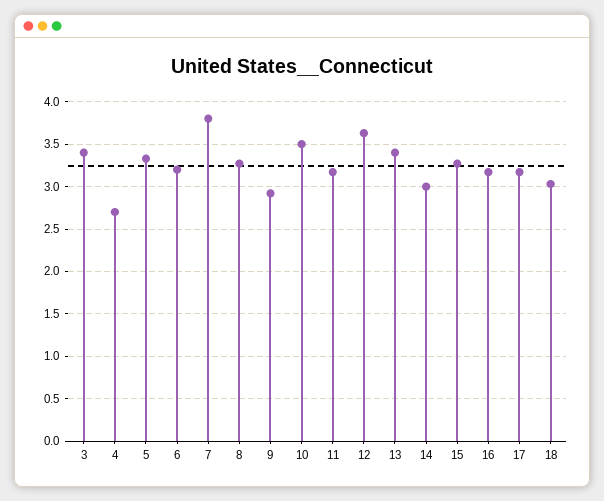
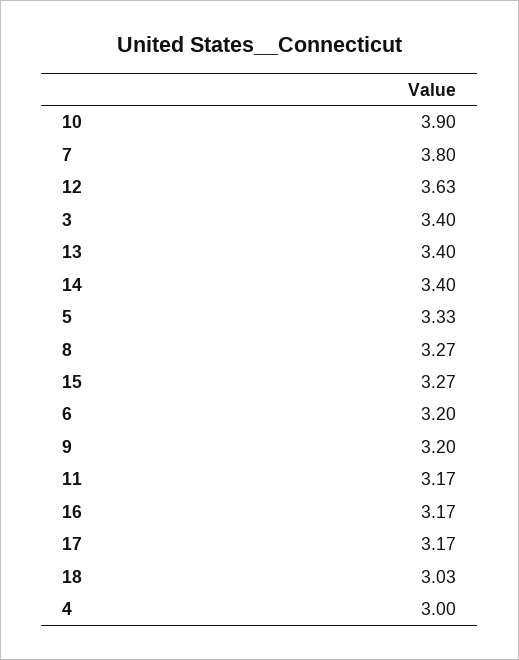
4: 2.7 -> 3
9: 2.9 -> 3.2
10: 3.5 -> 3.9
14: 3 -> 3.4

